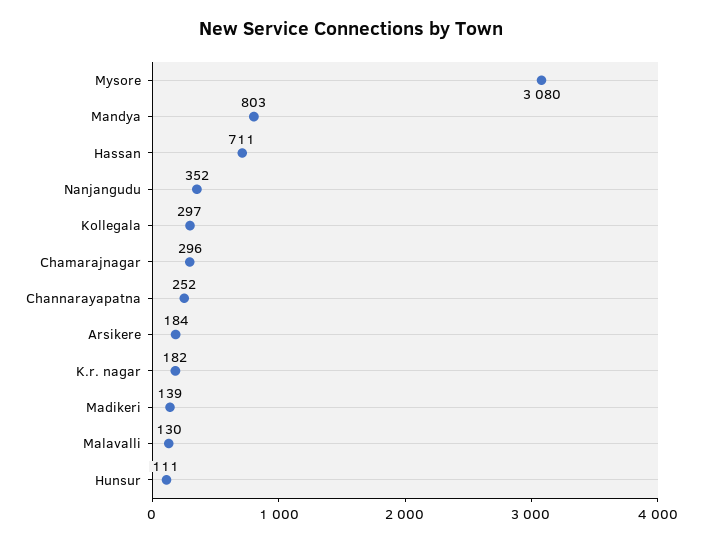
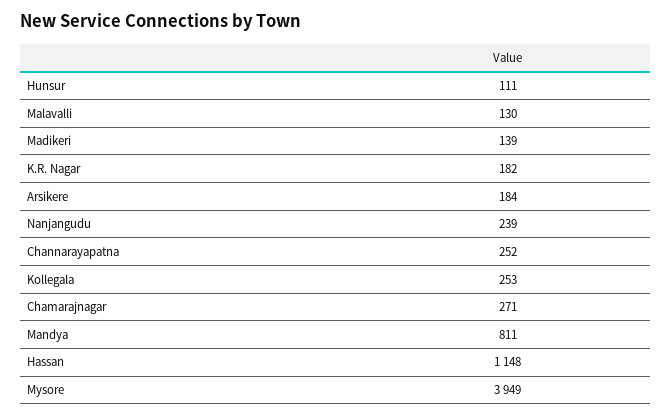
Mysore: 3080 -> 3949
Mandya: 803 -> 811
Hassan: 711 -> 1148
Nanjangudu: 352 -> 239
Kollegala: 297 -> 253
Chamarajnagar: 296 -> 271

